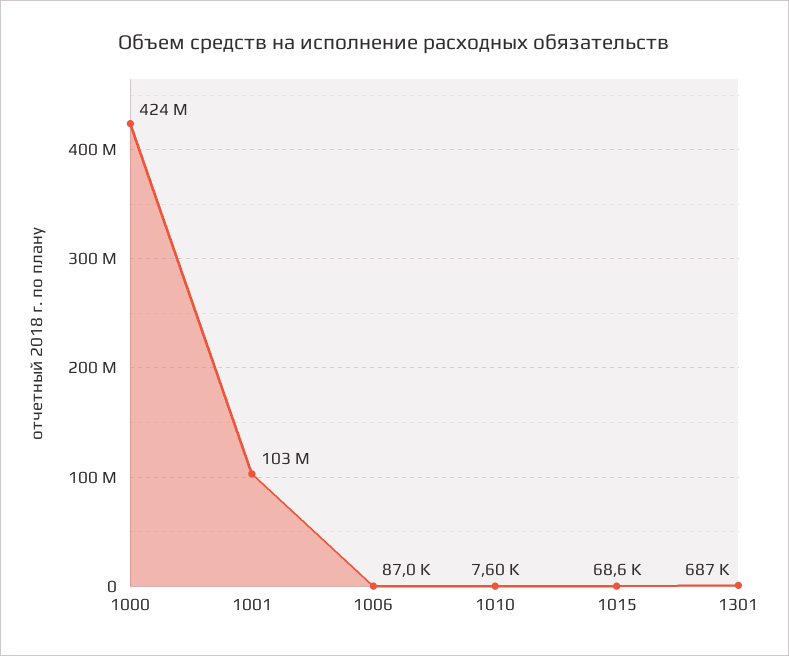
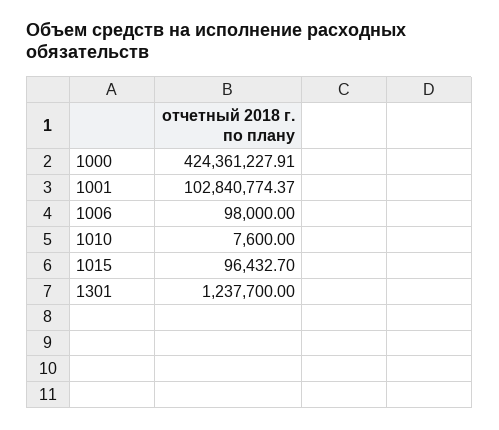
1006: 87000 -> 98000
1015: 68600 -> 96432.7
1301: 687000 -> 1237700

